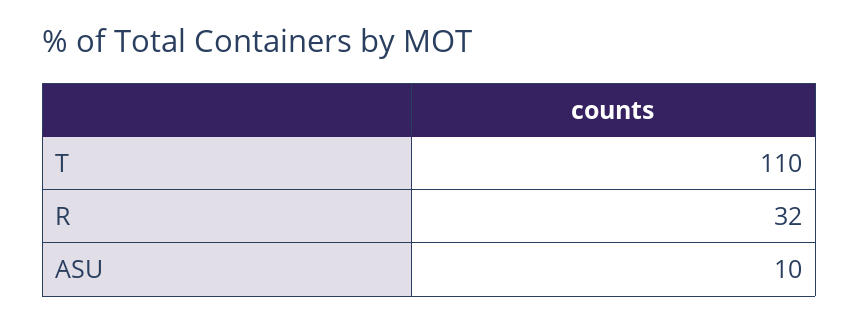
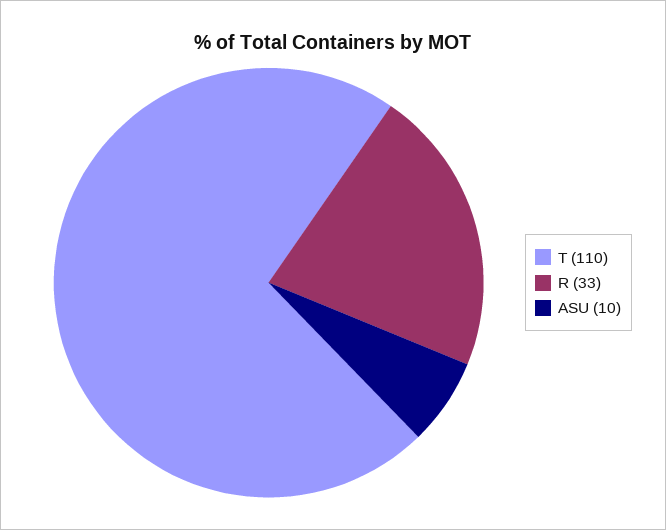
R: 32 -> 33

